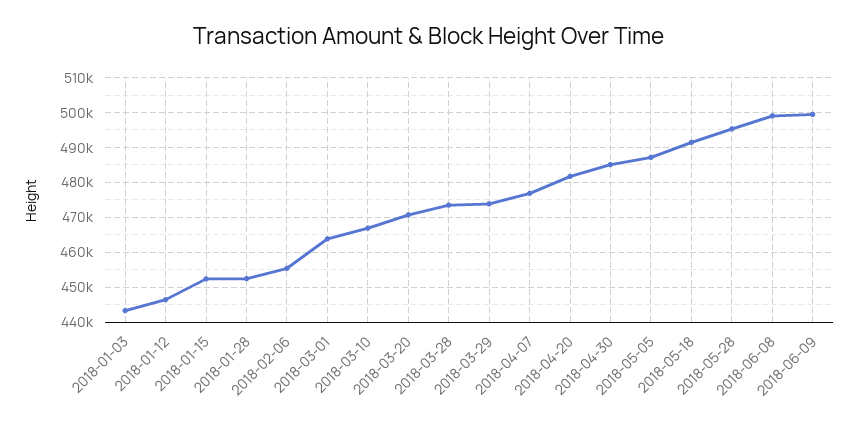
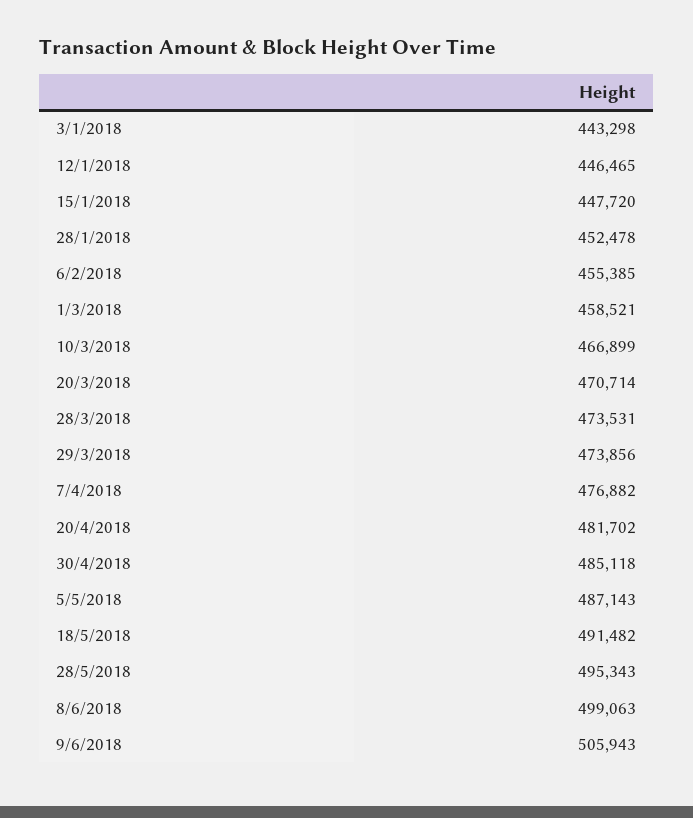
2018-01-15: 452000 -> 447720
2018-03-01: 464000 -> 458521
2018-06-09: 500000 -> 505943

